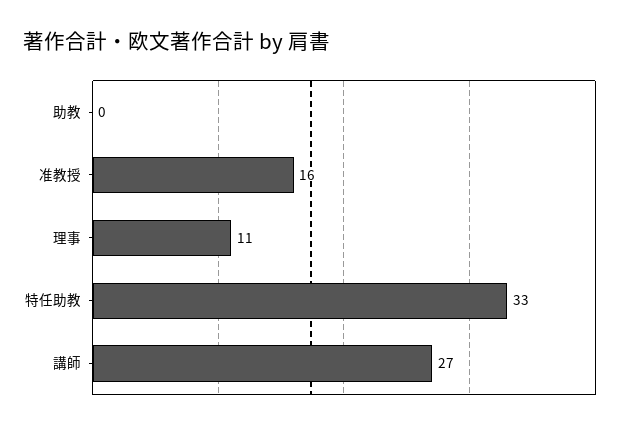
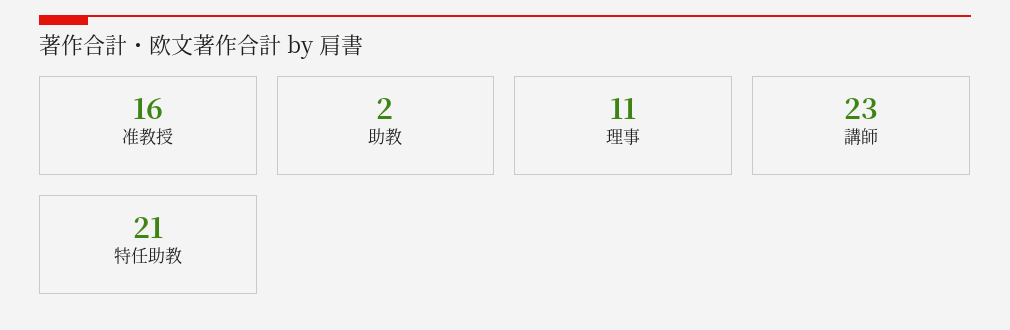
助教: 0 -> 2
特任助教: 33 -> 21
講師: 27 -> 23

